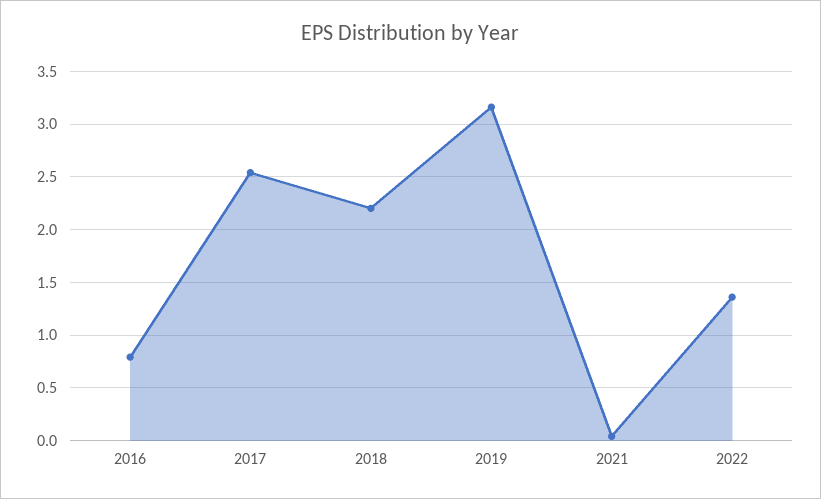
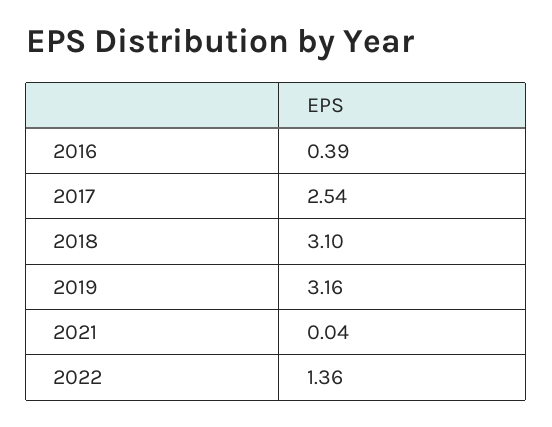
2016: 0.8 -> 0.39
2018: 2.2 -> 3.1

